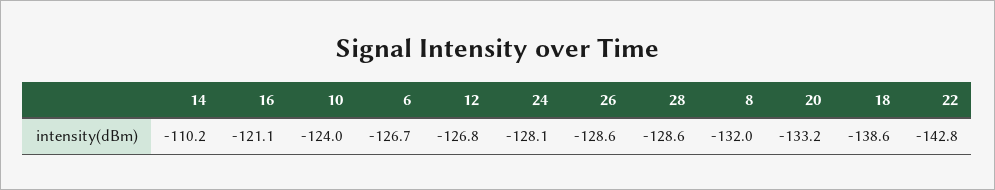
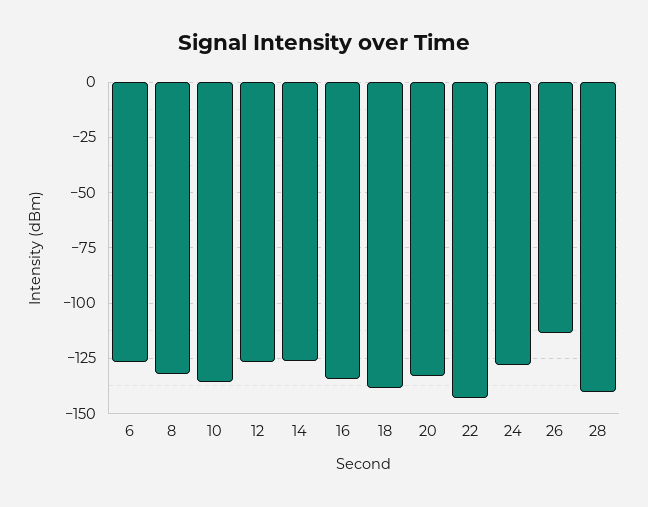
14: -110.2 -> -125
16: -121.1 -> -135
10: -124 -> -135
26: -128.6 -> -115
28: -128.6 -> -140

